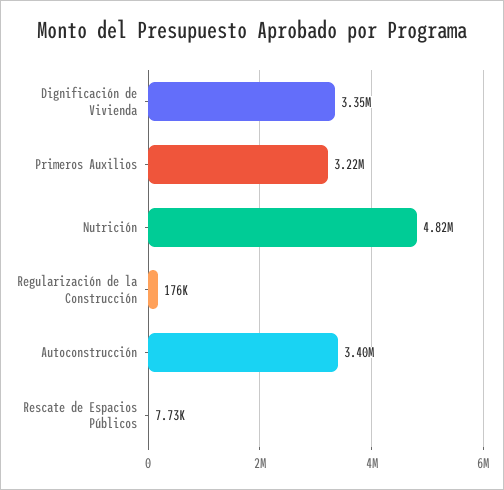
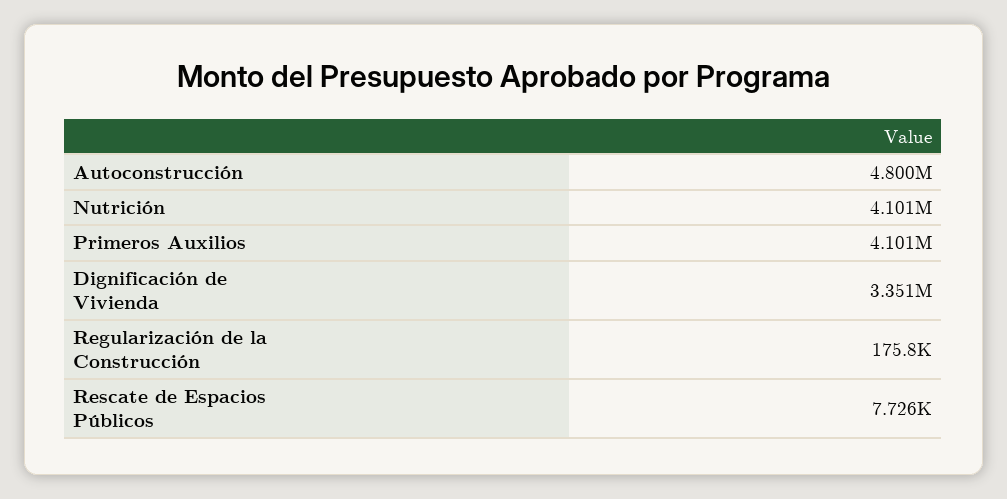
Primeros Auxilios: 3220000 -> 4101000
Nutrición: 4820000 -> 4101000
Autoconstrucción: 3400000 -> 4800000

